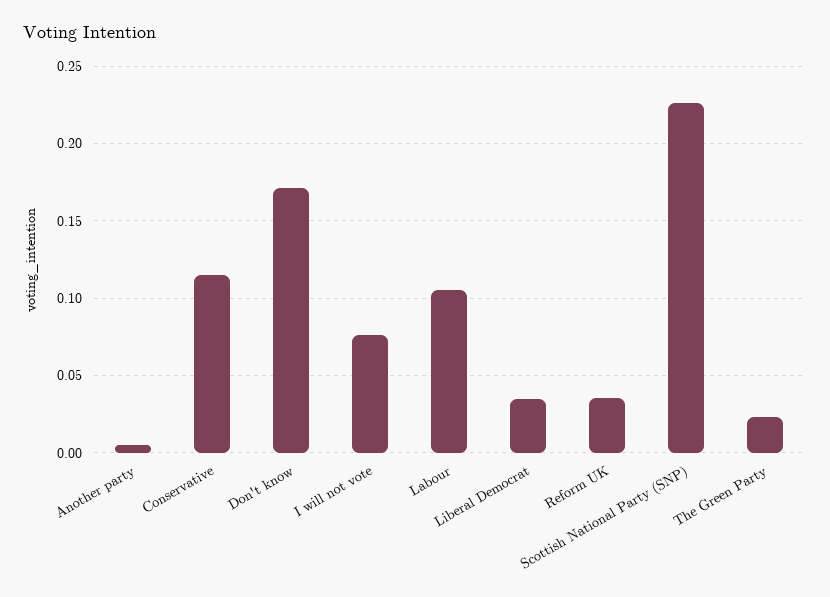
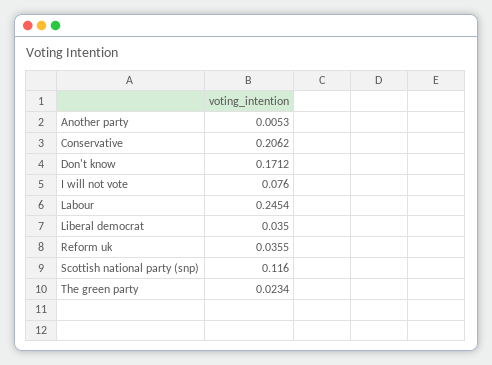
Conservative: 0.115 -> 0.2062
Labour: 0.105 -> 0.2454
Scottish National Party (SNP): 0.225 -> 0.116

